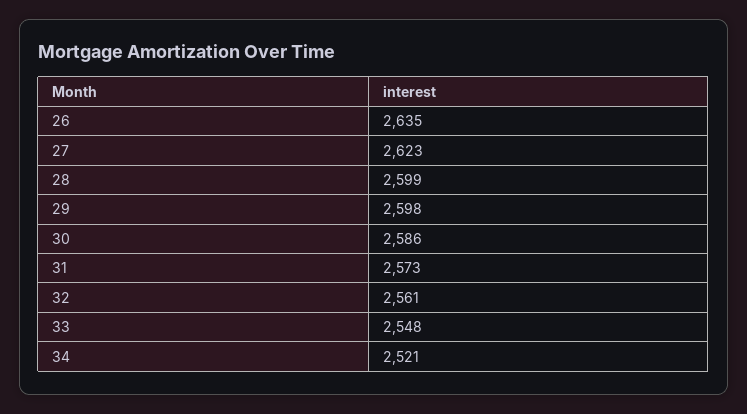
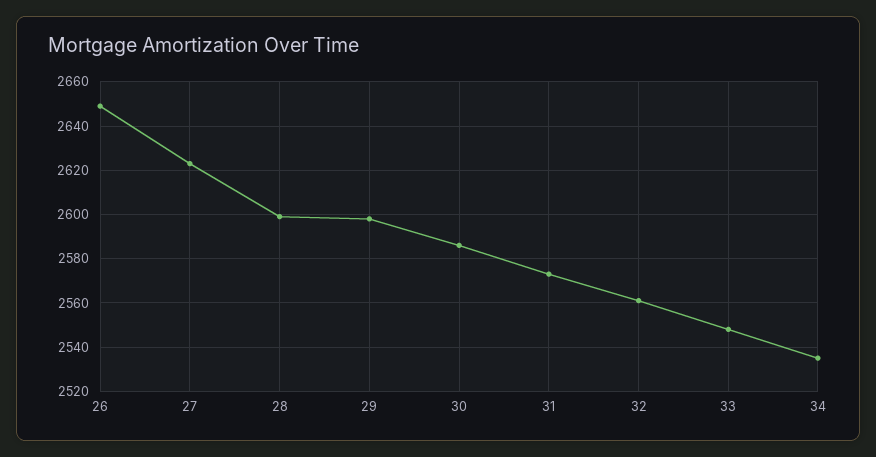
26: 2635 -> 2650
34: 2521 -> 2535

